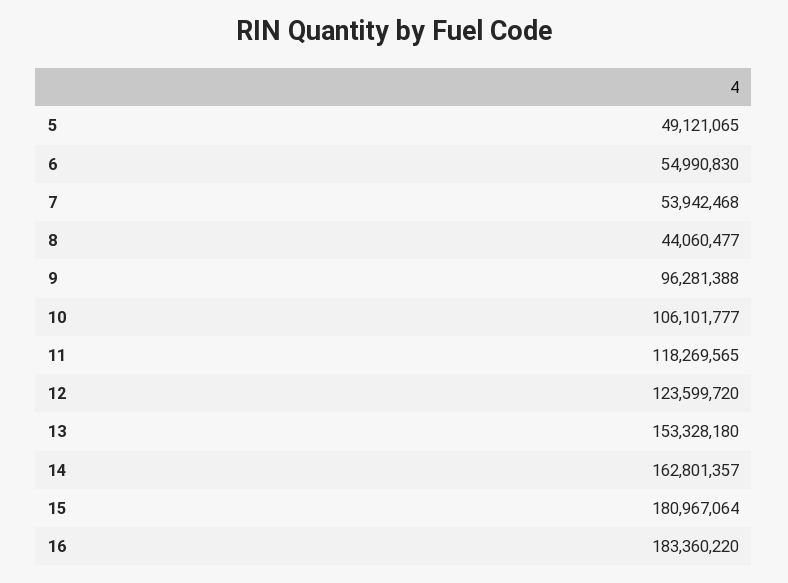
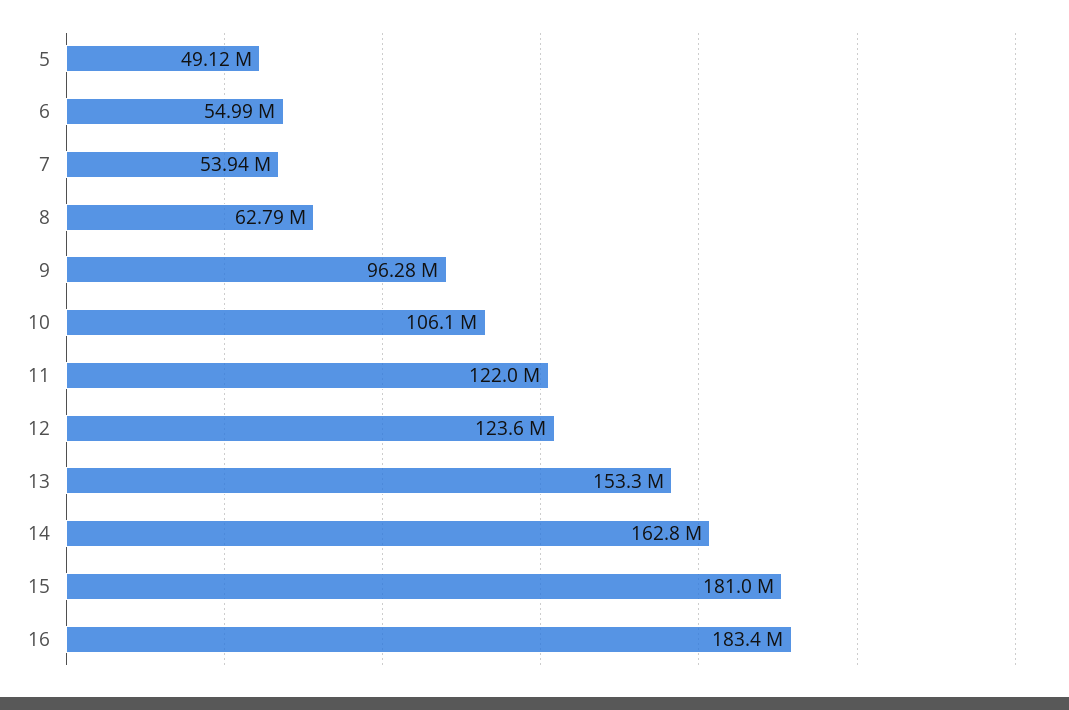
8: 44060477 -> 62790000
11: 118269565 -> 122000000

